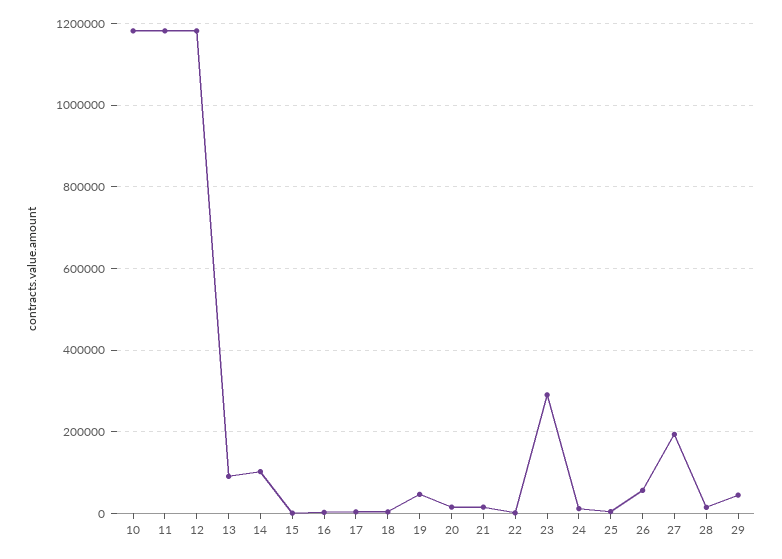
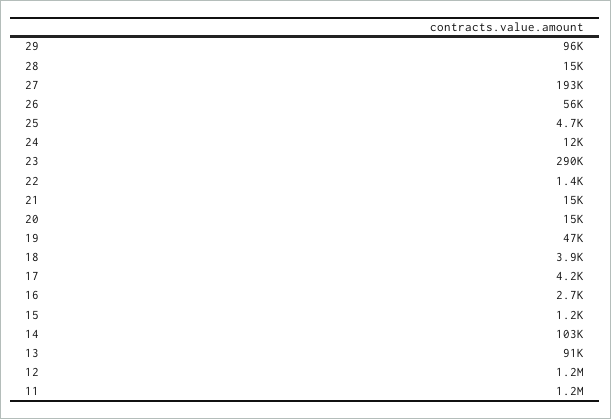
10: 1180000 -> none
29: 40000 -> 96000

